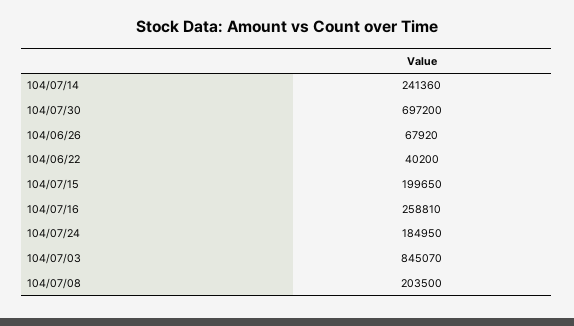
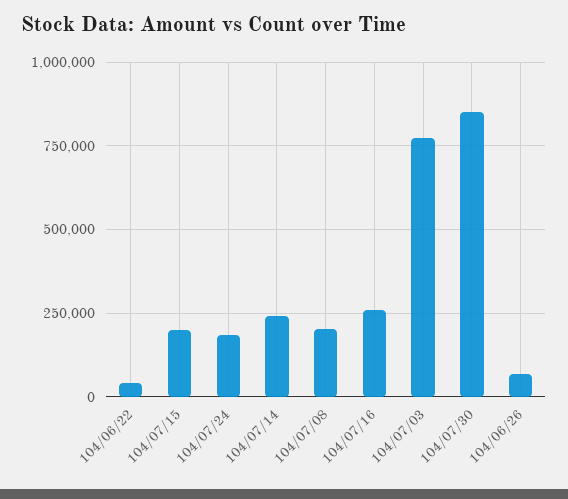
104/07/30: 697200 -> 850000
104/07/03: 845070 -> 775000

